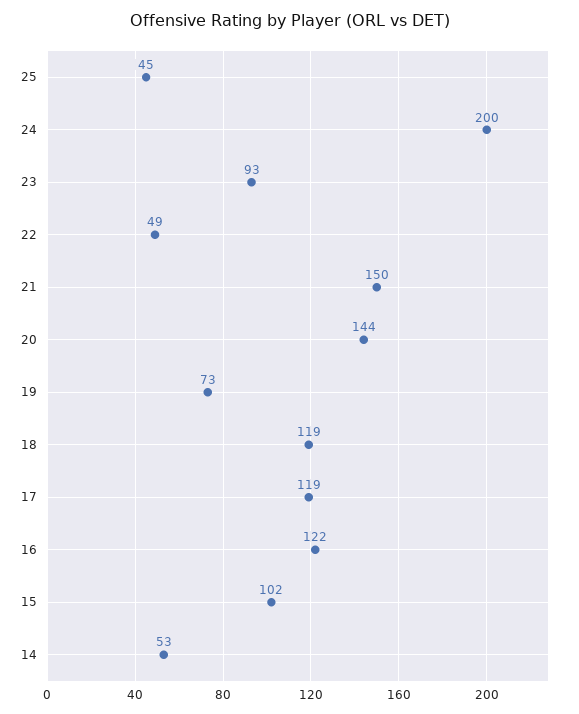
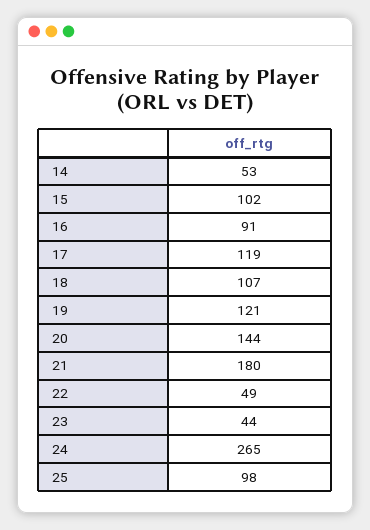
25: 45 -> 98
24: 200 -> 265
23: 93 -> 44
21: 150 -> 180
19: 73 -> 121
18: 119 -> 107
16: 122 -> 91

